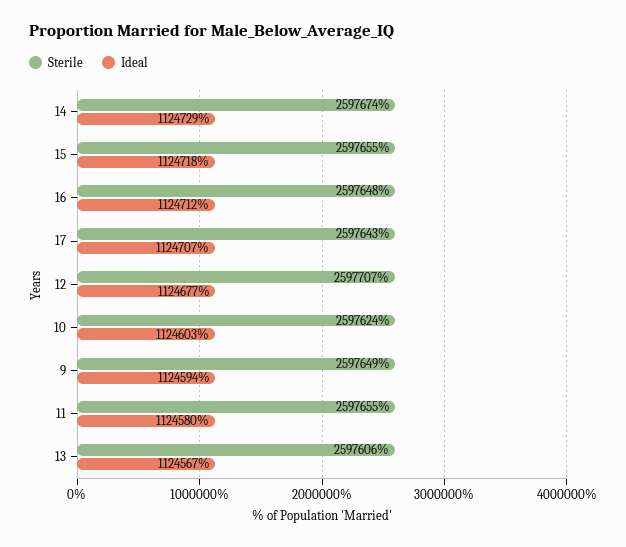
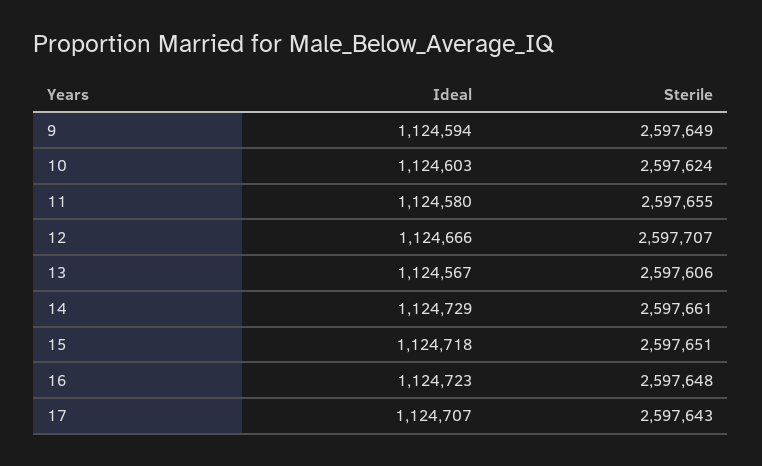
Sterile, 14: 2597674 -> 2597661
Sterile, 15: 2597655 -> 2597651
Ideal, 16: 1124712 -> 1124723
Ideal, 12: 1124677 -> 1124666

